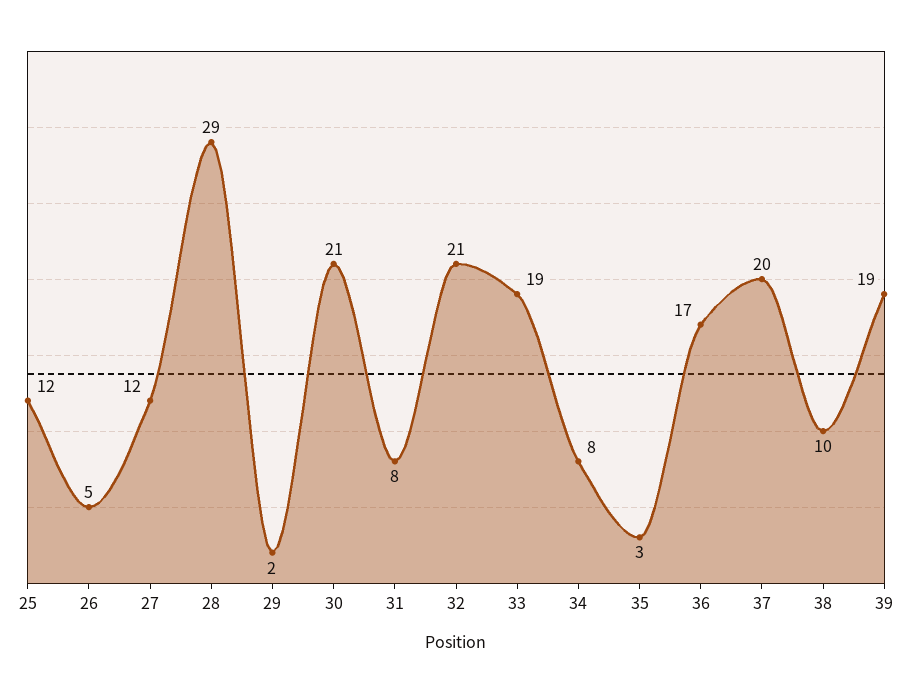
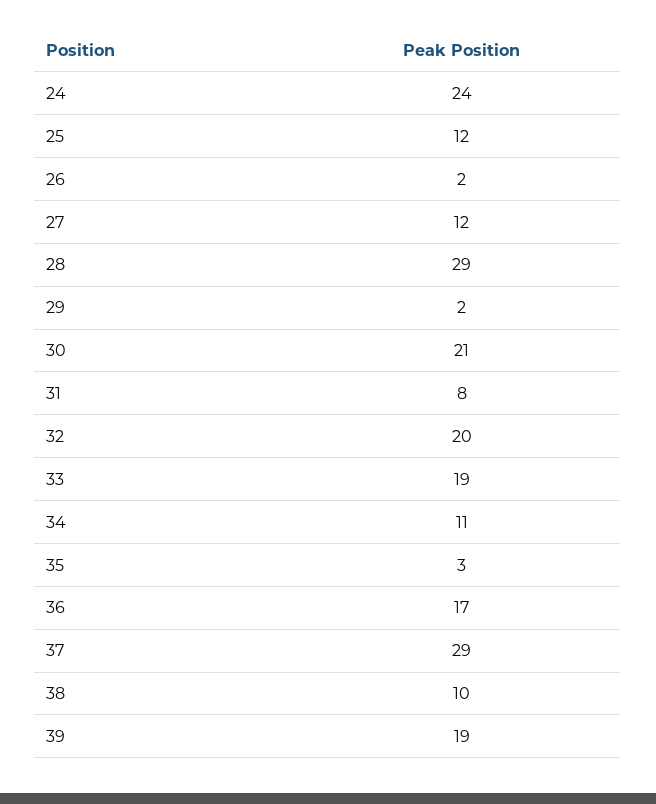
26: 5 -> 2
32: 21 -> 20
34: 8 -> 11
37: 20 -> 29
24: none -> 24

